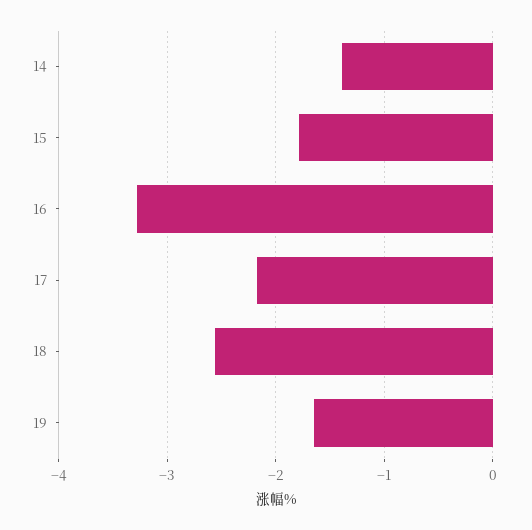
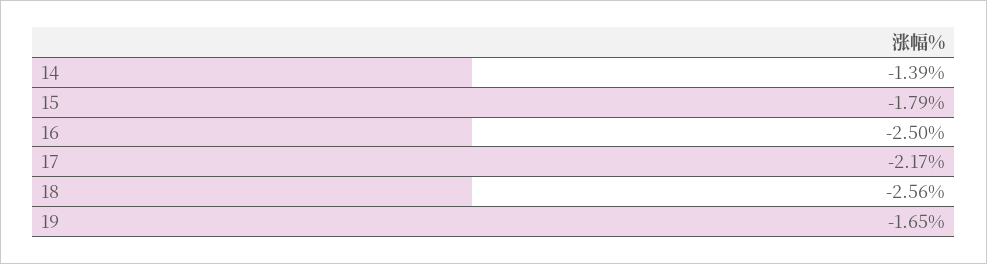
16: -3.3 -> -2.5

